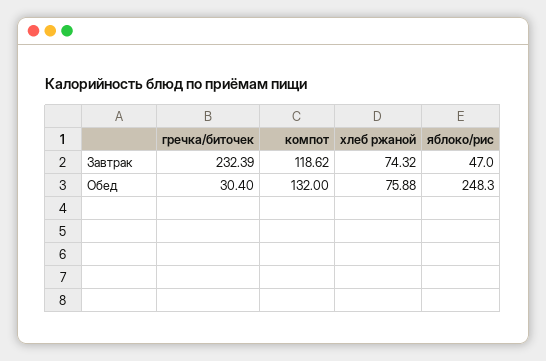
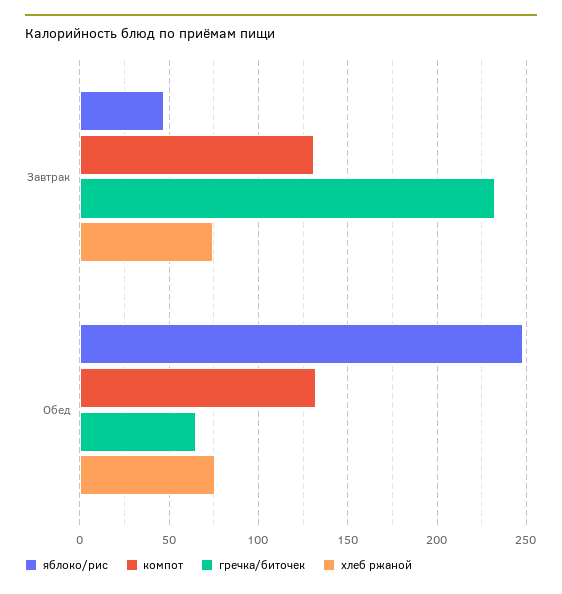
компот, Завтрак: 118.62 -> 130
гречка/биточек, Обед: 30.4 -> 65

